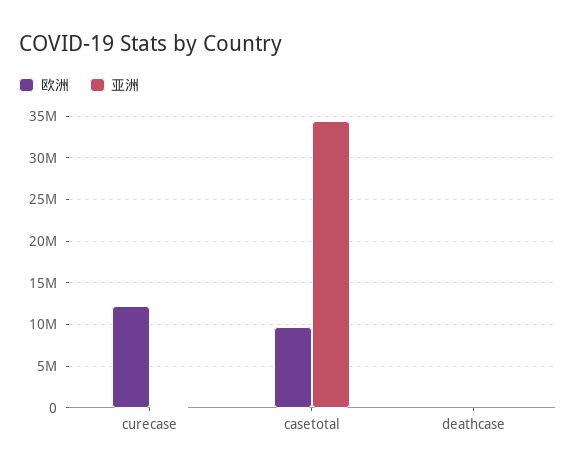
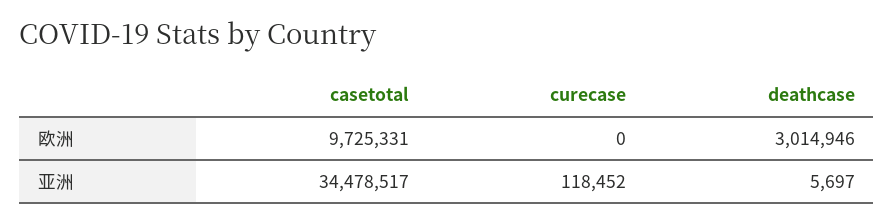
欧洲, curecase: 12000000 -> 0
欧洲, deathcase: 0 -> 3014946

